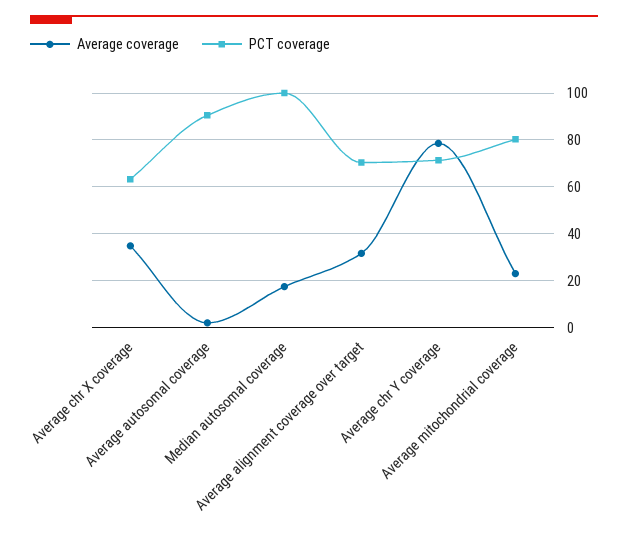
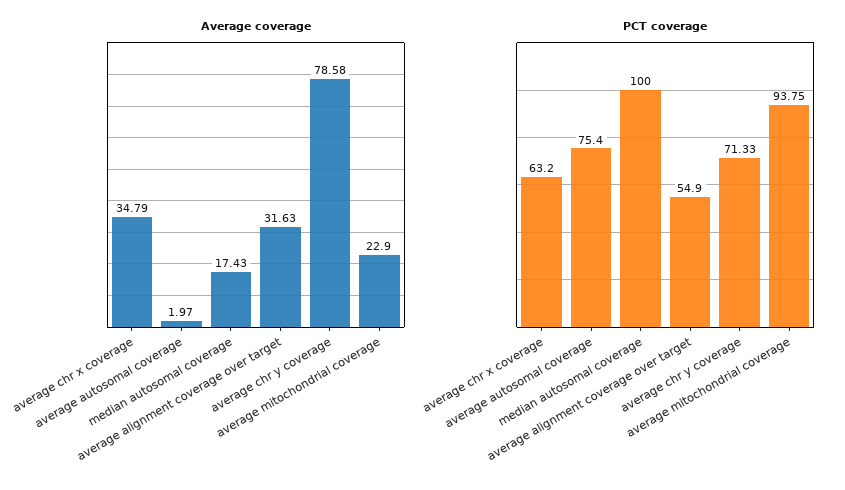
PCT coverage, Average autosomal coverage: 90 -> 75.4
PCT coverage, Average alignment coverage over target: 70 -> 54.9
PCT coverage, Average mitochondrial coverage: 80 -> 93.75

